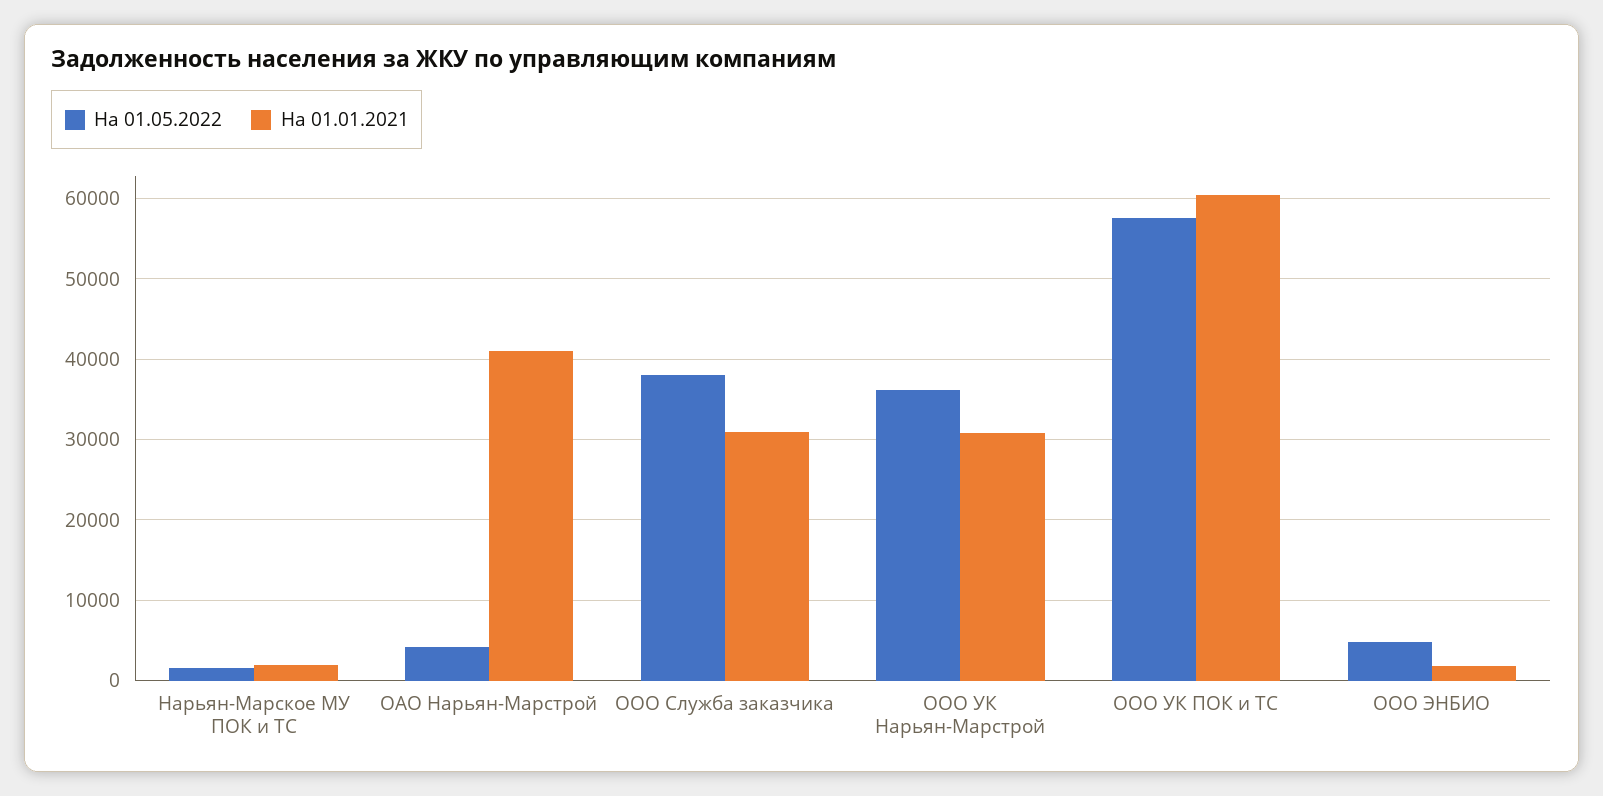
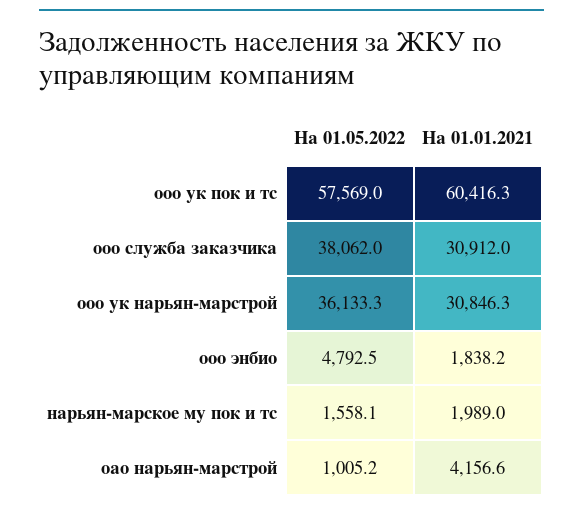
На 01.05.2022, ОАО Нарьян-Марстрой: 4000 -> 1005.2
На 01.01.2021, ОАО Нарьян-Марстрой: 41000 -> 4156.6

